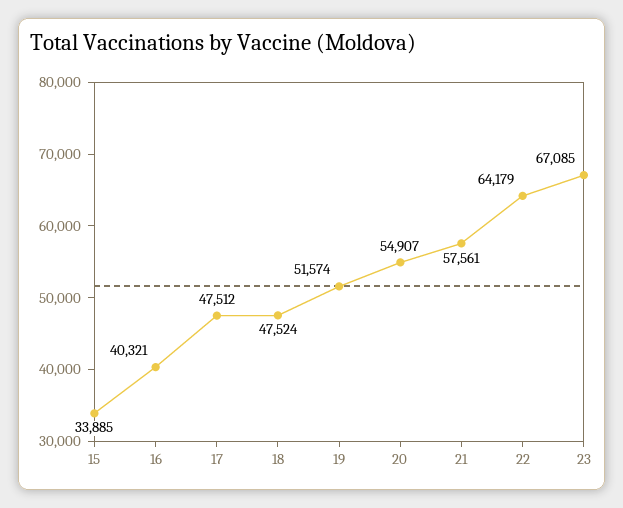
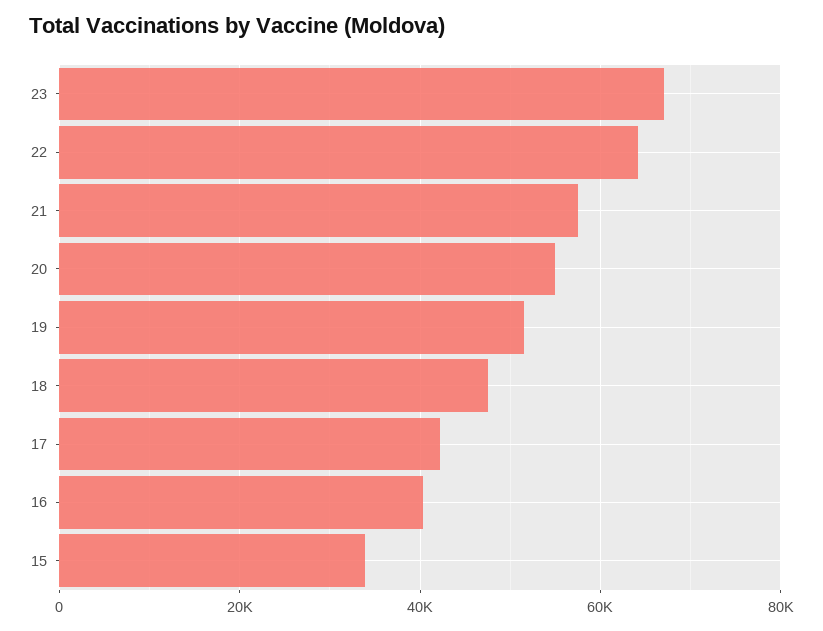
17: 47512 -> 42000

